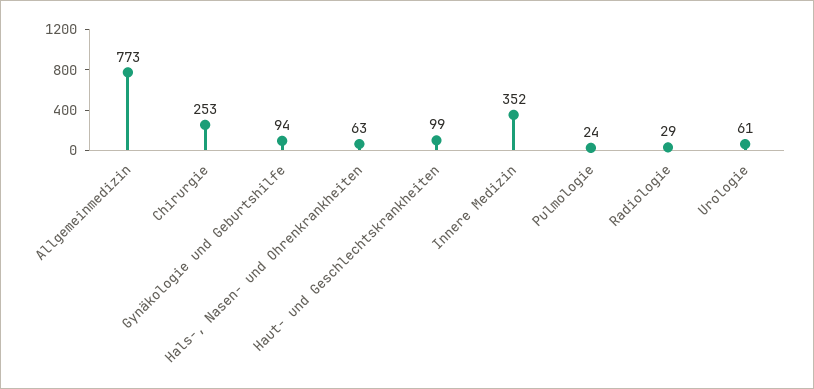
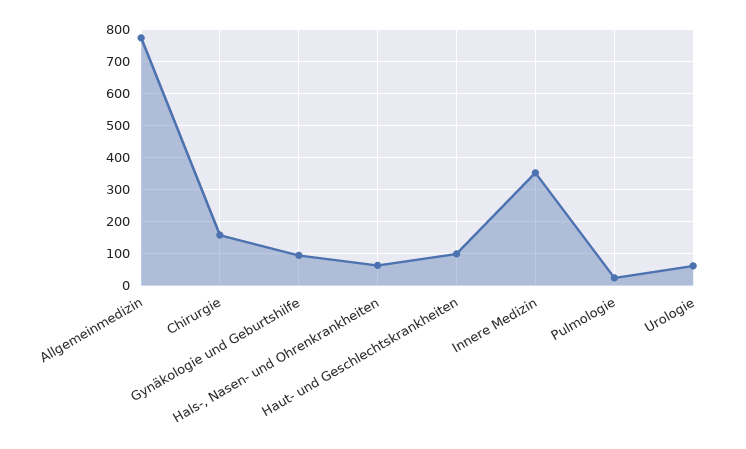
Chirurgie: 253 -> 160
Radiologie: 29 -> none

